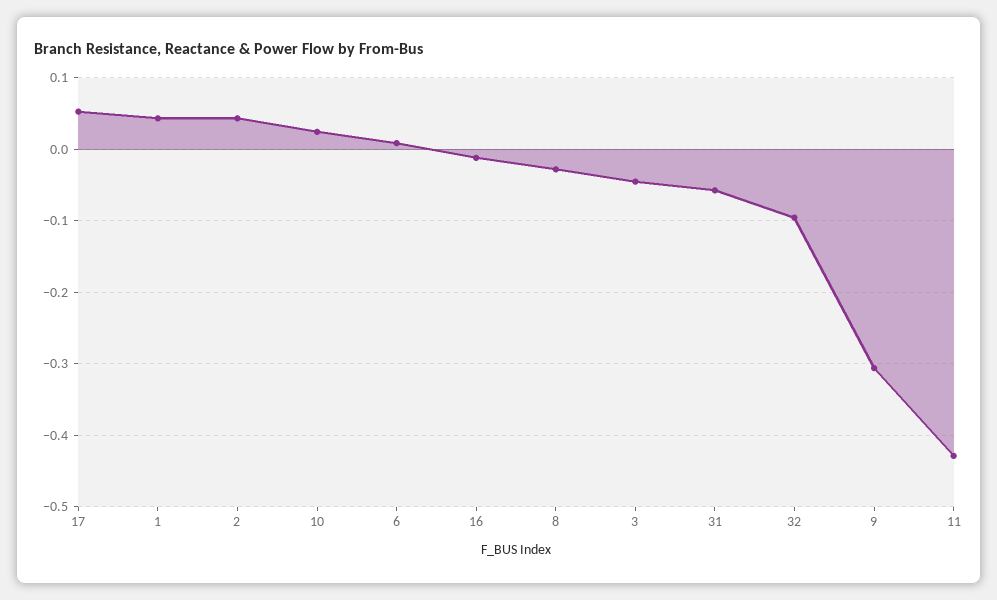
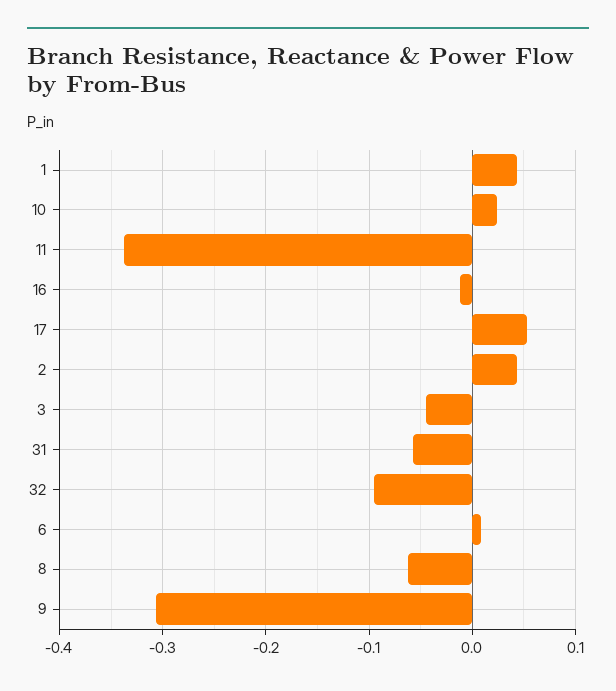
8: -0.03 -> -0.06
11: -0.43 -> -0.34

